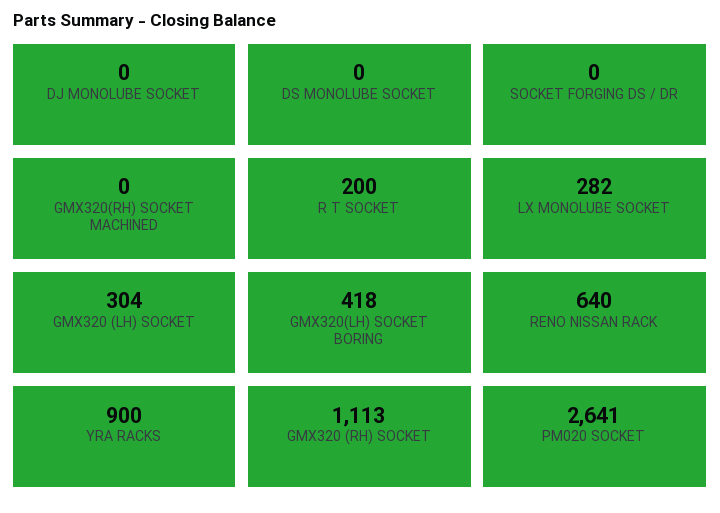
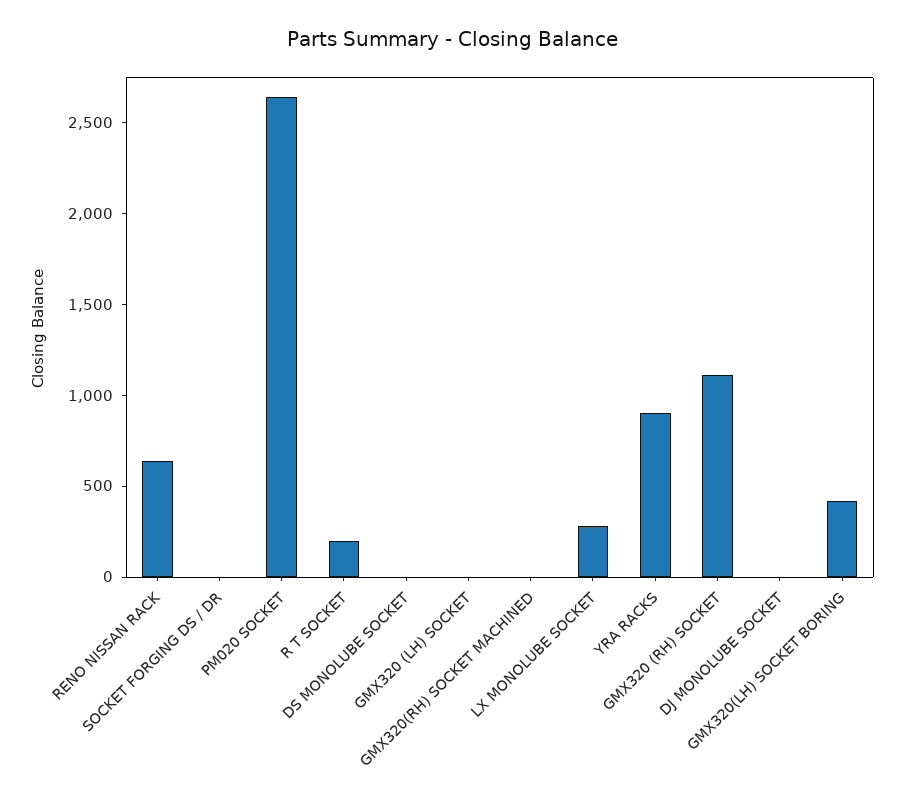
GMX320 (LH) SOCKET: 304 -> 0

